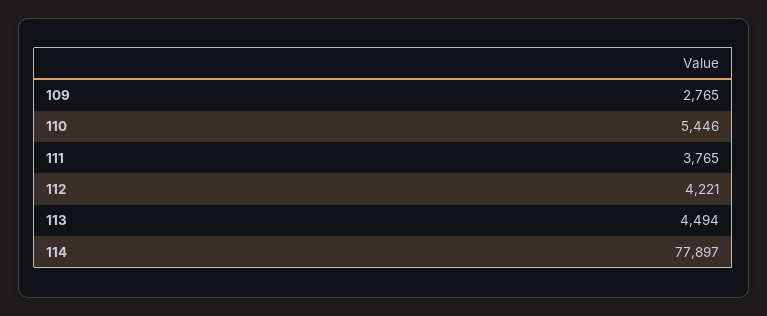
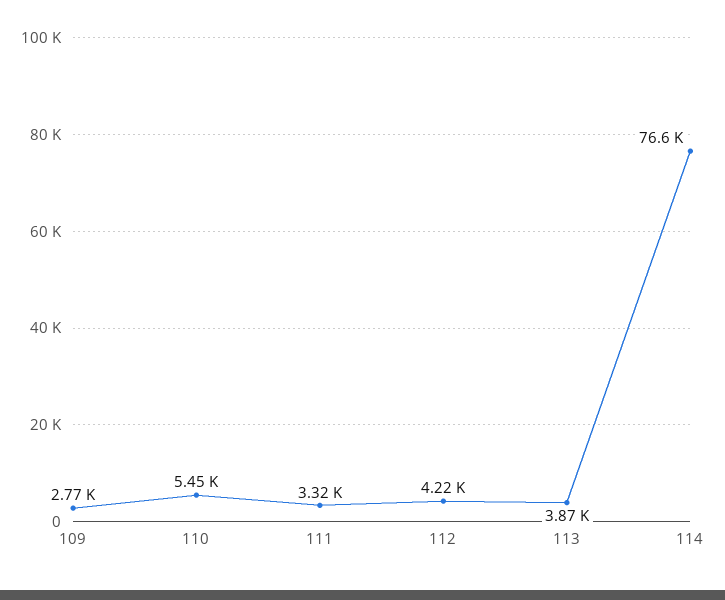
111: 3765 -> 3320
113: 4494 -> 3870
114: 77897 -> 76600

